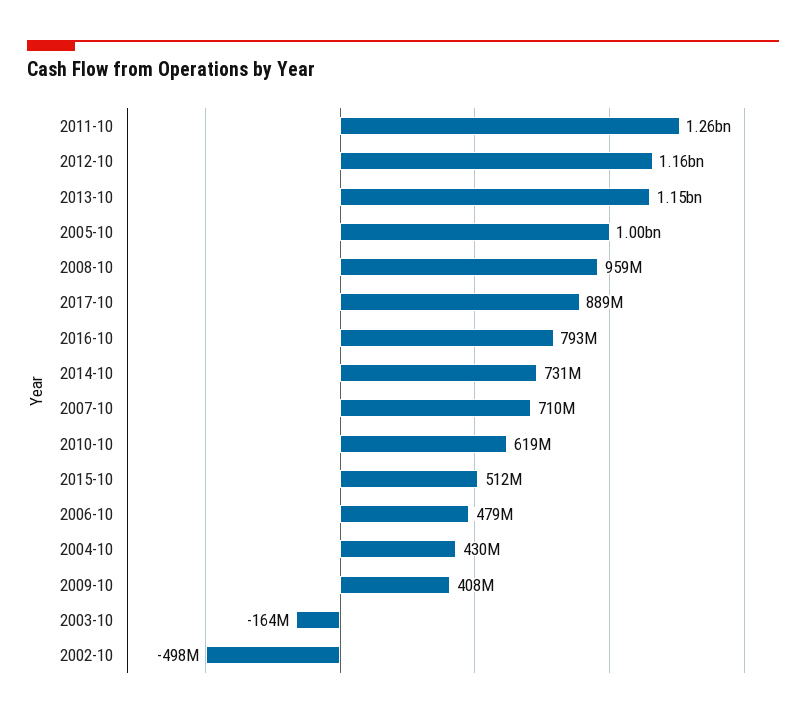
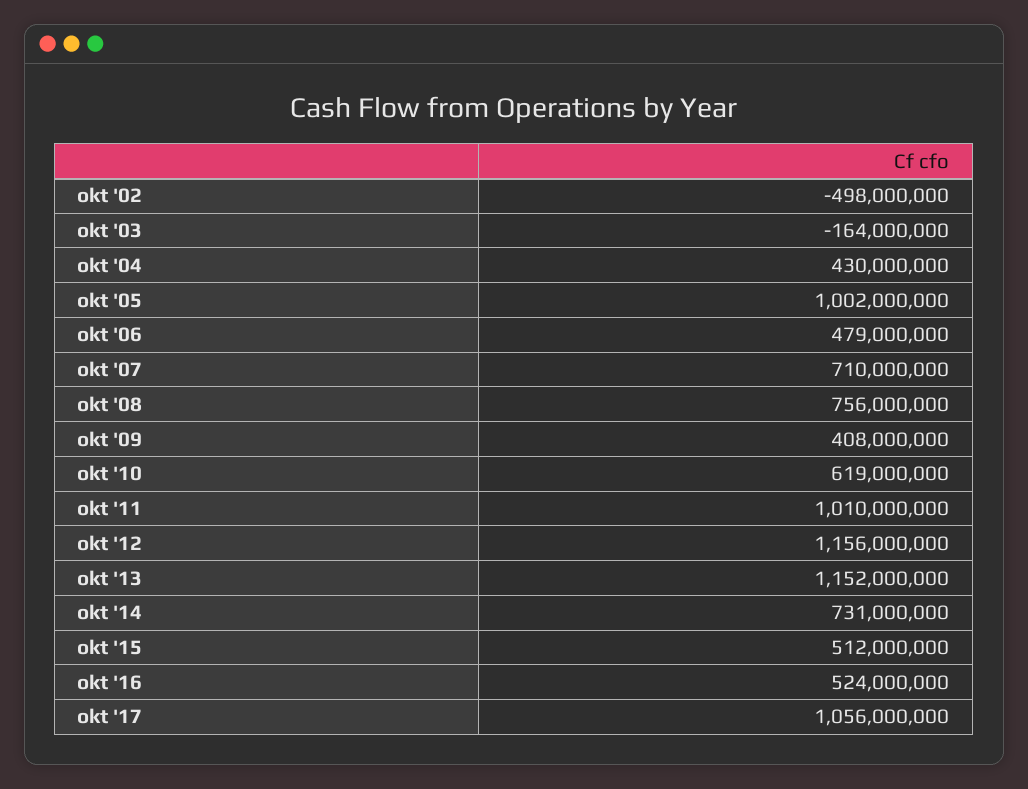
2011-10: 1260000000 -> 1010000000
2008-10: 959000000 -> 756000000
2017-10: 889000000 -> 1056000000
2016-10: 793000000 -> 524000000

